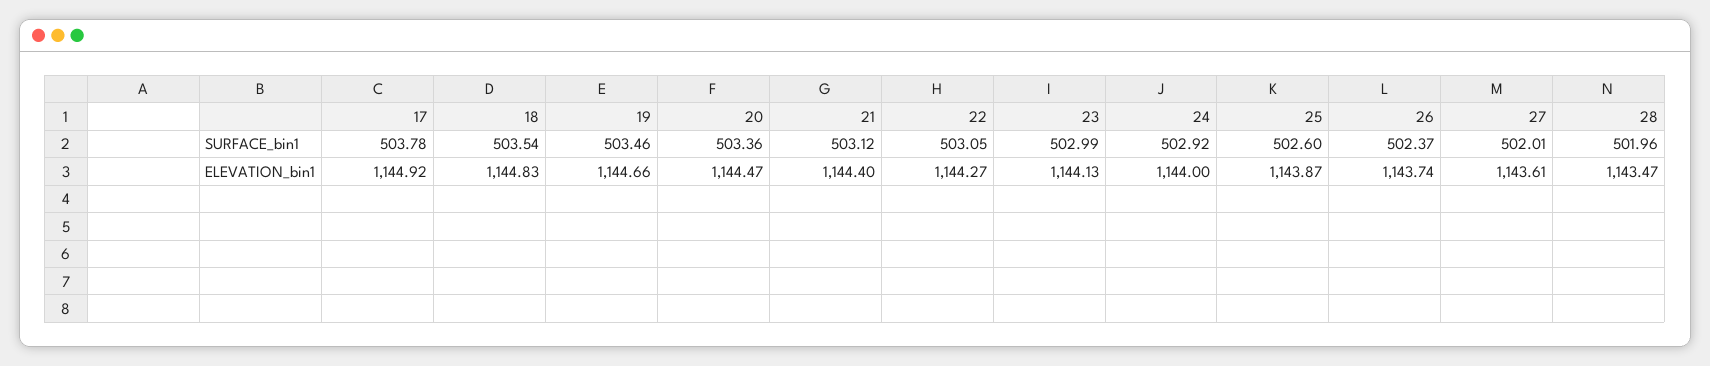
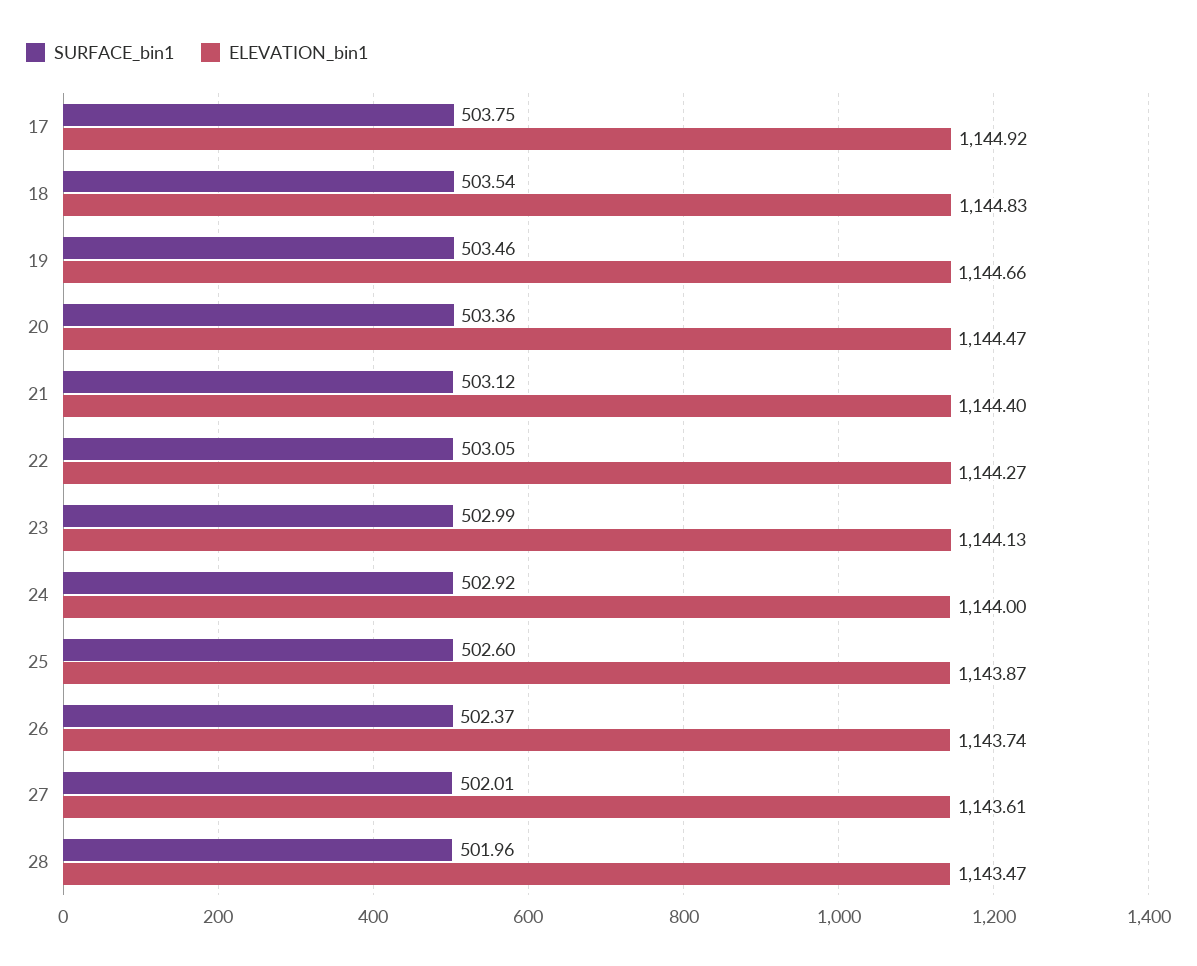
SURFACE_bin1, 17: 503.78 -> 503.75

